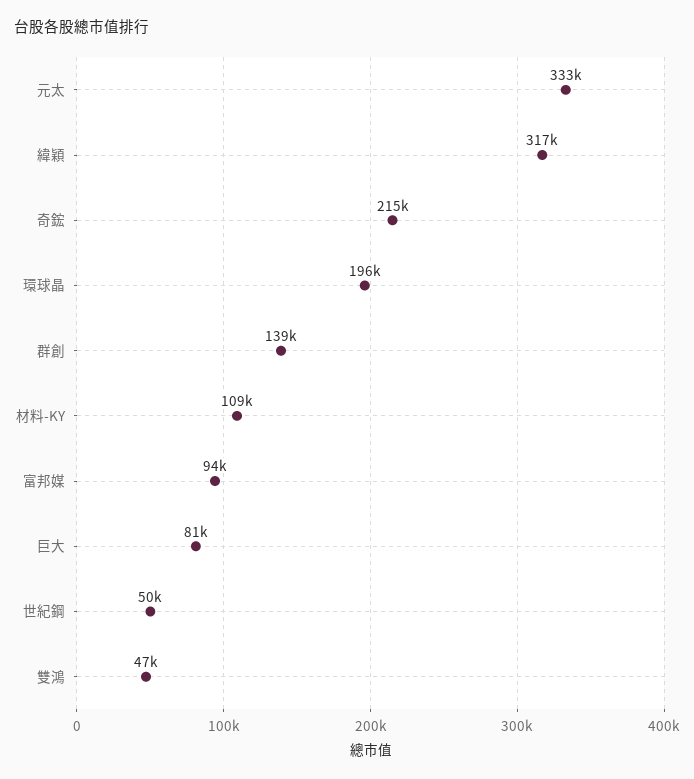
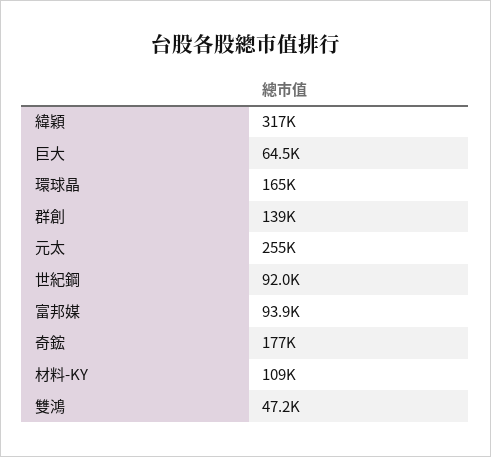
元太: 333000 -> 255000
奇鋐: 215000 -> 177000
環球晶: 196000 -> 165000
巨大: 81000 -> 64500
世紀鋼: 50000 -> 92000

